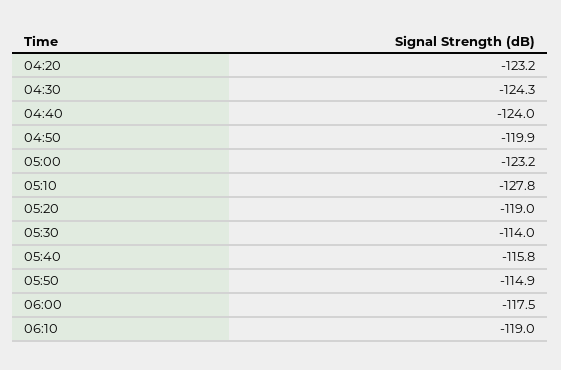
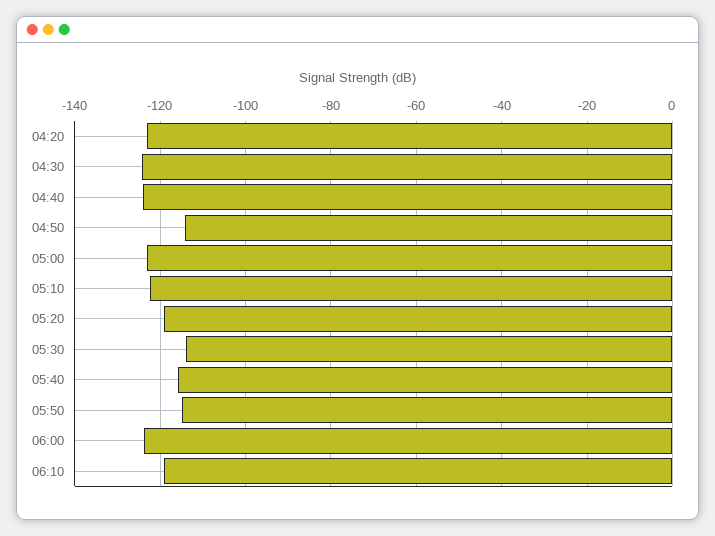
04:50: -119.9 -> -114
05:10: -127.8 -> -122
06:00: -117.5 -> -124

